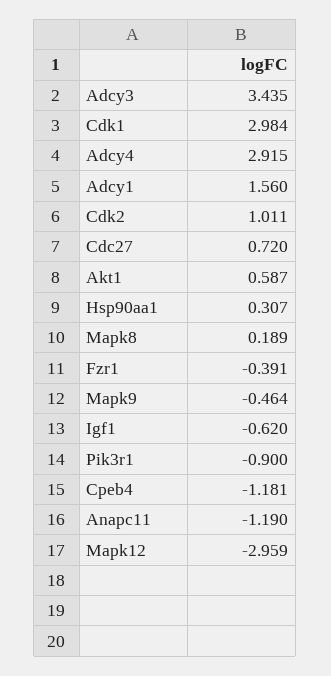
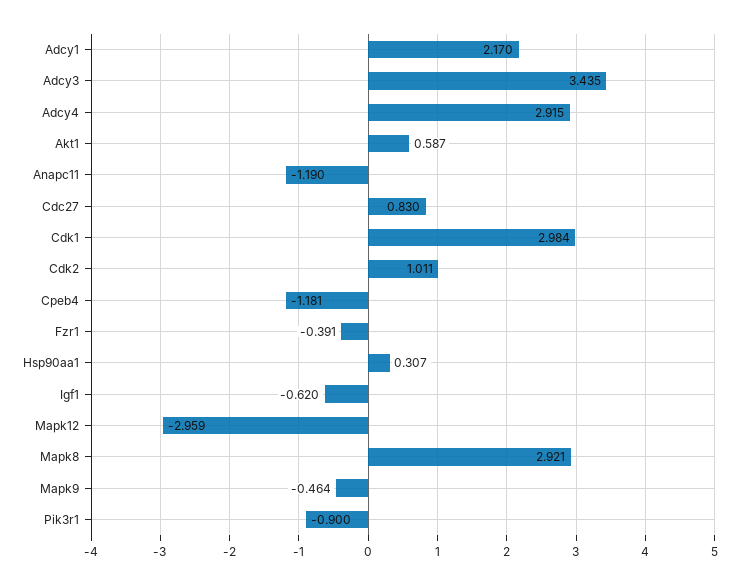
Adcy1: 1.56 -> 2.17
Cdc27: 0.72 -> 0.83
Mapk8: 0.189 -> 2.921

